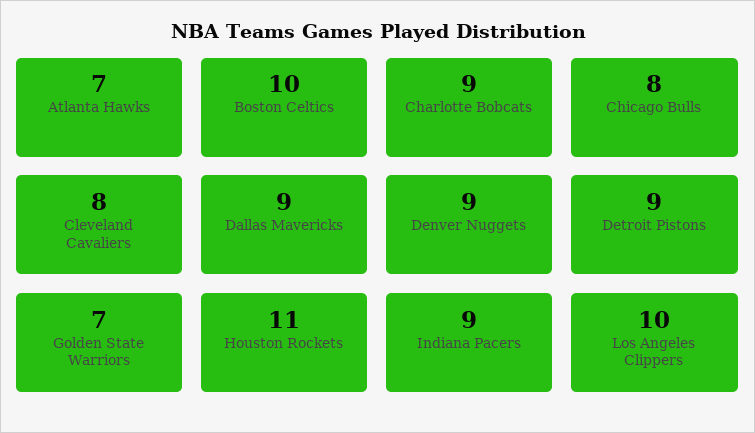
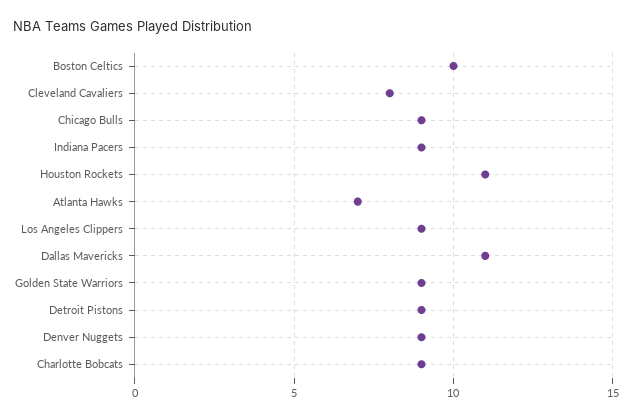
Chicago Bulls: 8 -> 9
Dallas Mavericks: 9 -> 11
Golden State Warriors: 7 -> 9
Los Angeles Clippers: 10 -> 9

